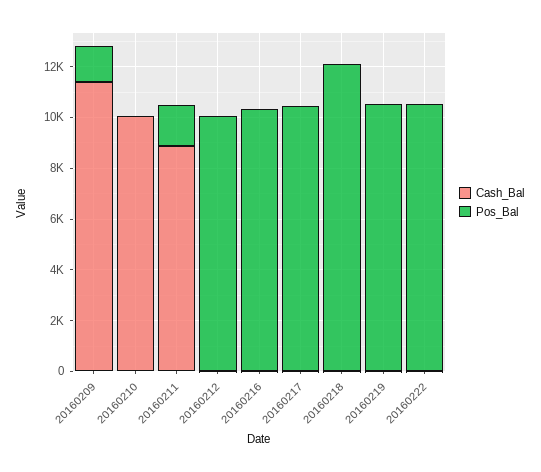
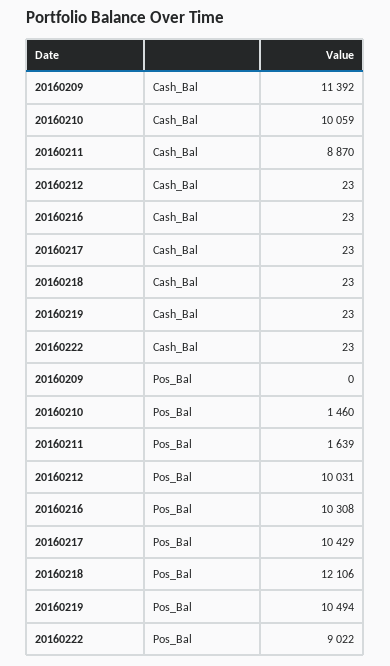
Pos_Bal, 20160209: 1500 -> 0
Pos_Bal, 20160210: 0 -> 1460
Pos_Bal, 20160222: 10500 -> 9022

